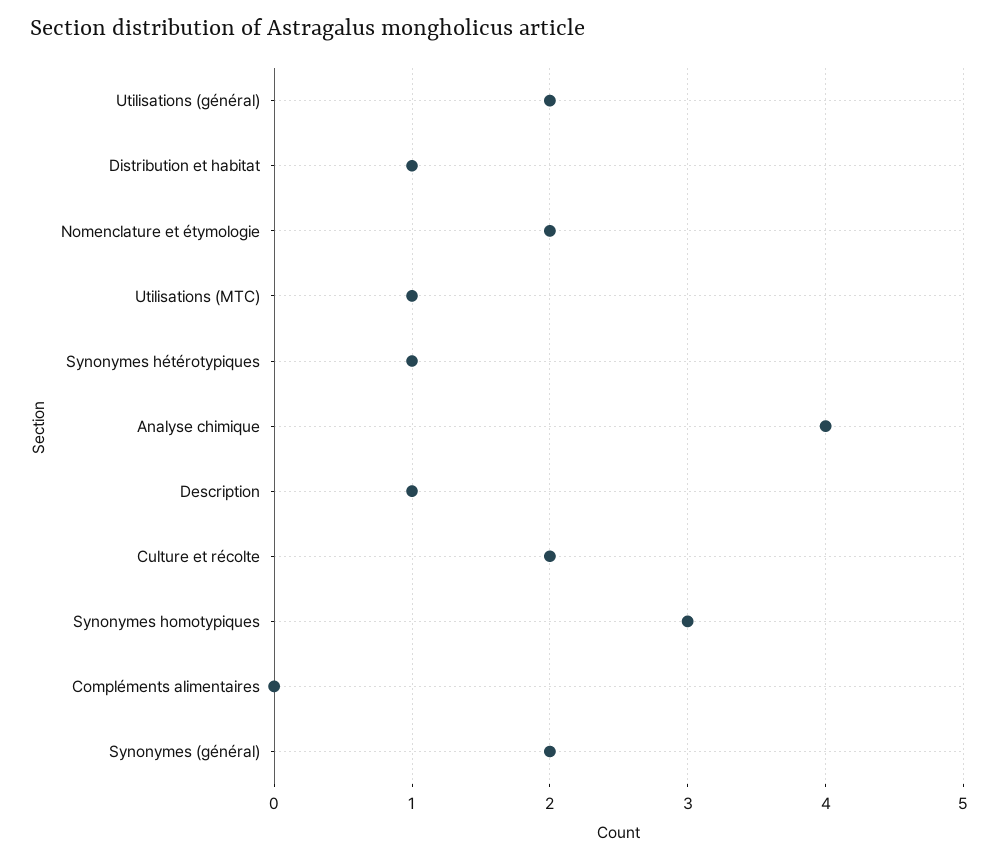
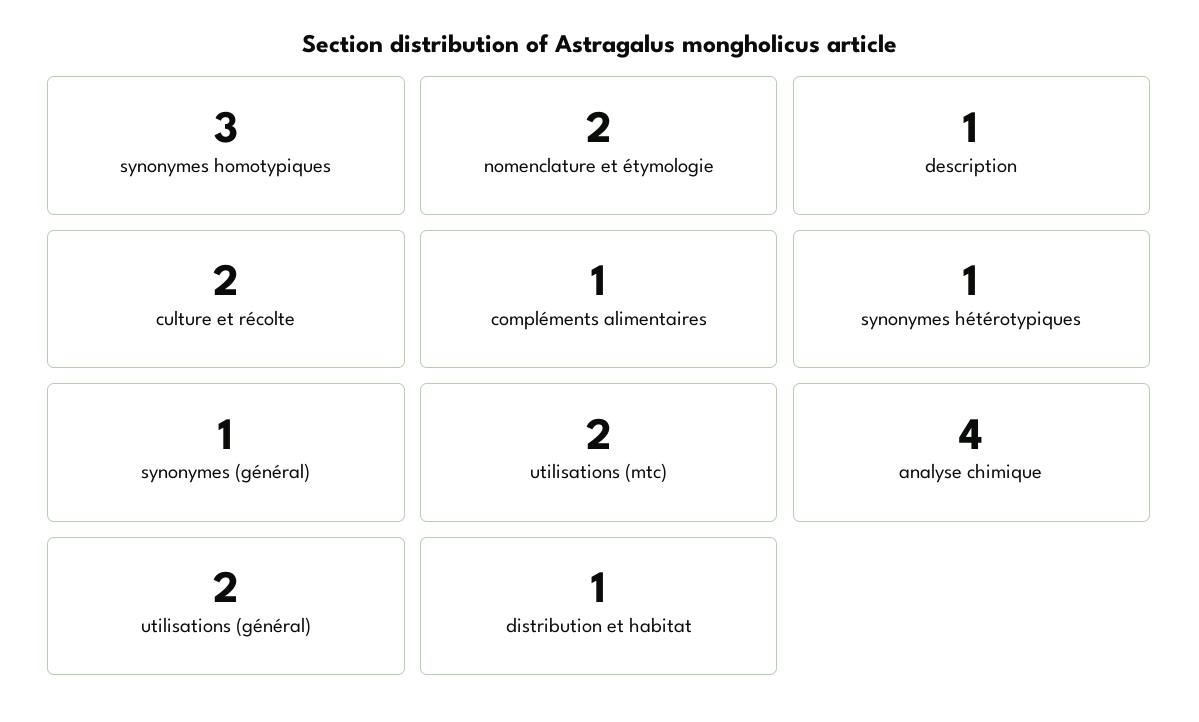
Utilisations (MTC): 1 -> 2
Compléments alimentaires: 0 -> 1
Synonymes (général): 2 -> 1

